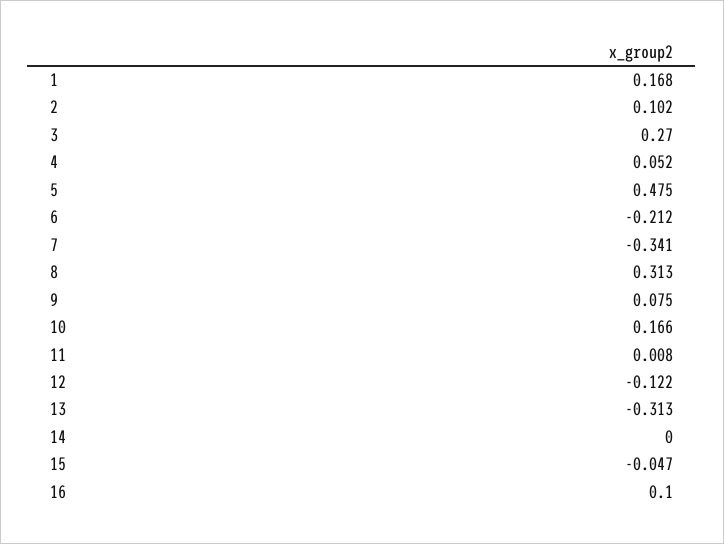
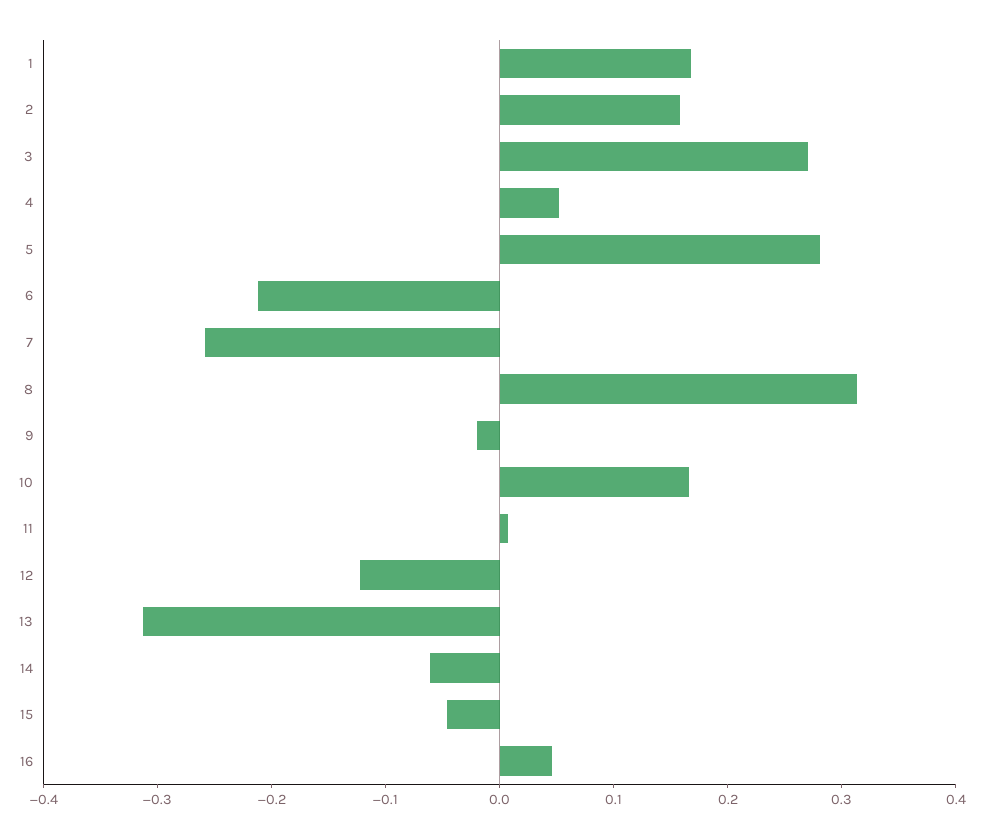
2: 0.102 -> 0.16
5: 0.475 -> 0.28
7: -0.341 -> -0.26
9: 0.075 -> -0.02
14: 0 -> -0.06
16: 0.1 -> 0.04

